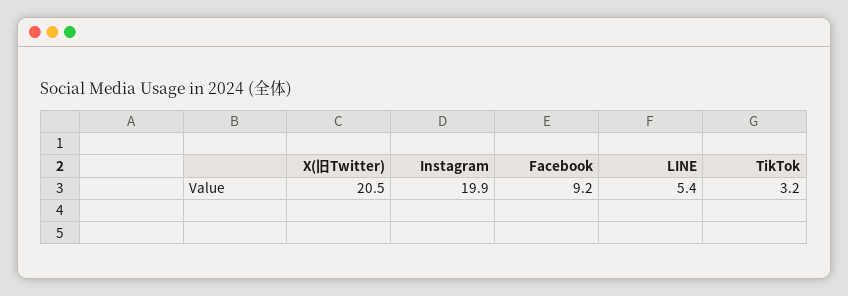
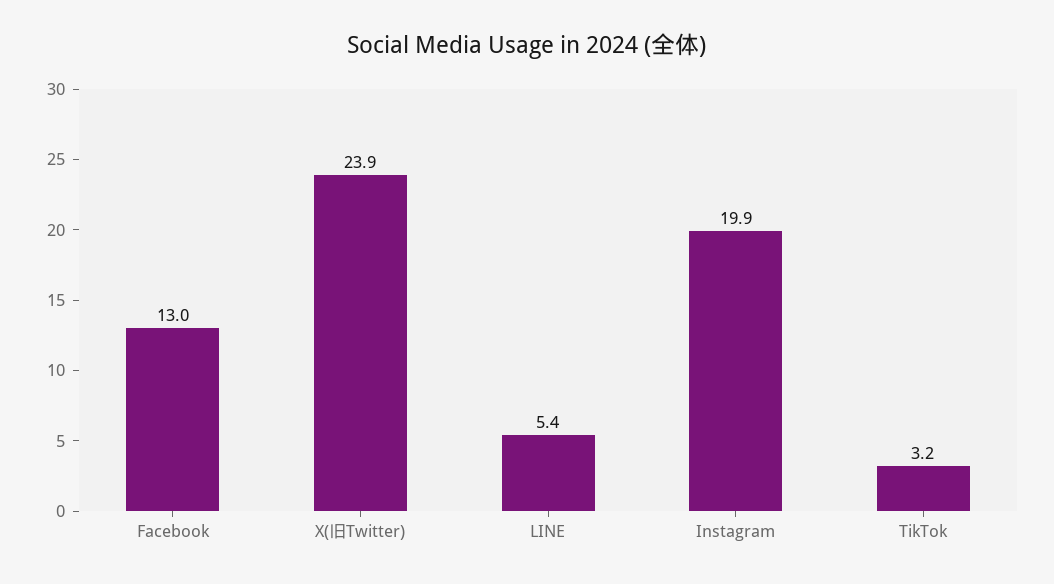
X(旧Twitter): 20.5 -> 23.9
Facebook: 9.2 -> 13

